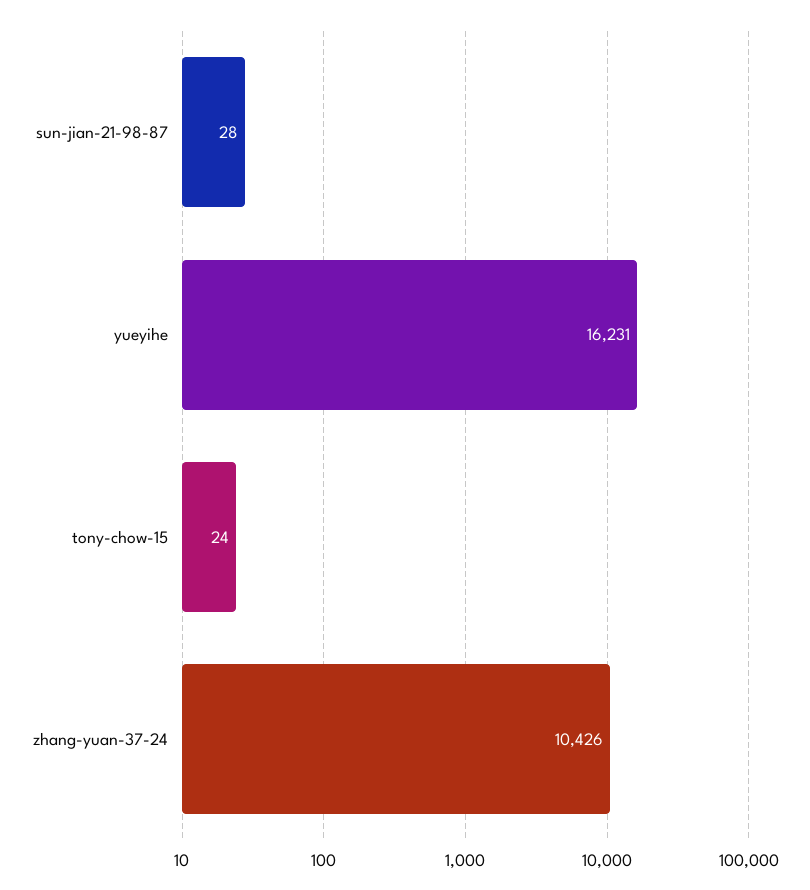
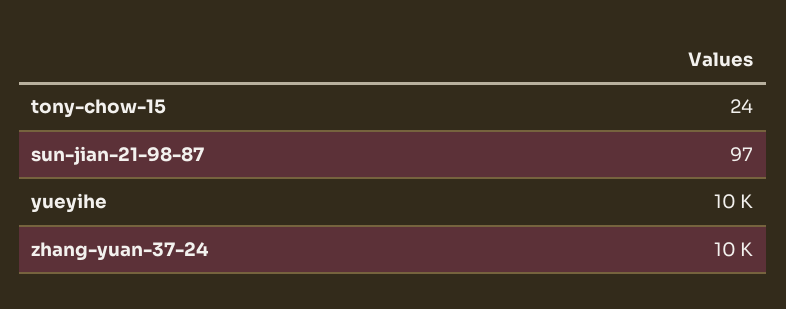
sun-jian-21-98-87: 28 -> 97
yueyihe: 16231 -> 10000

